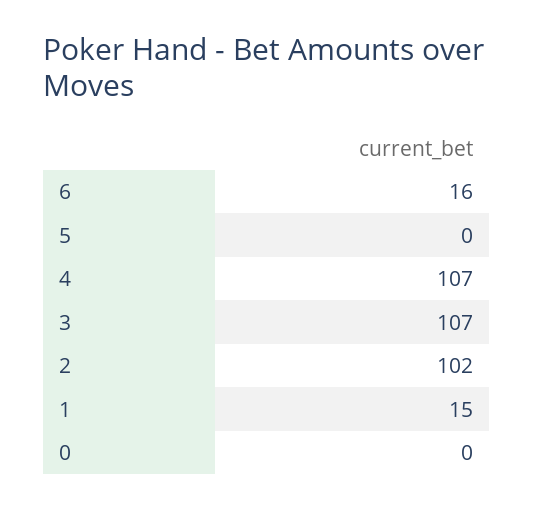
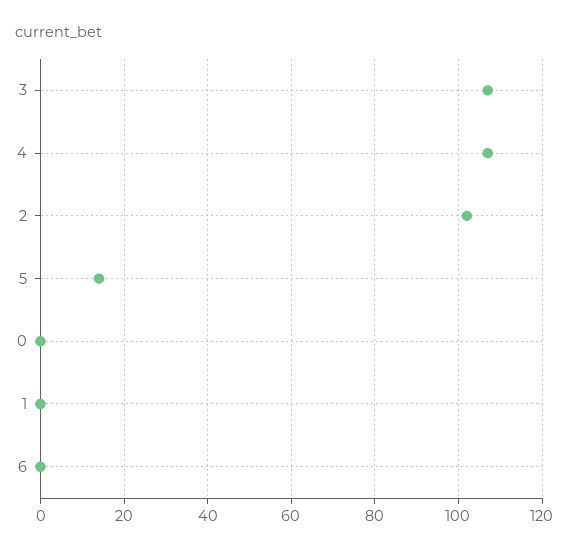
6: 16 -> 0
5: 0 -> 15
1: 15 -> 0

